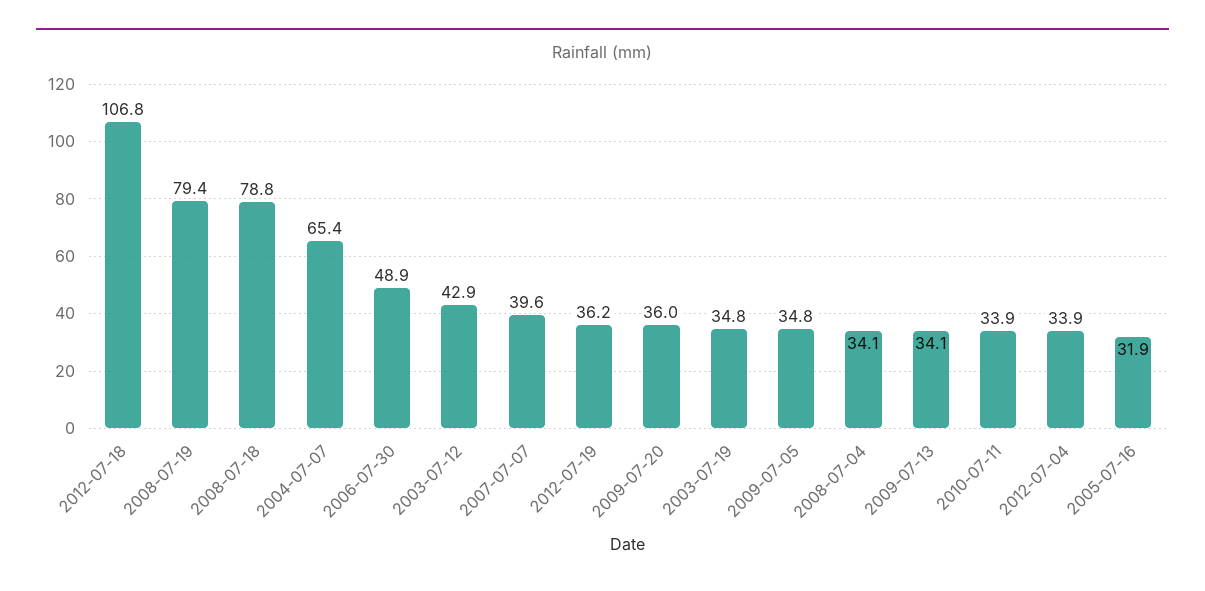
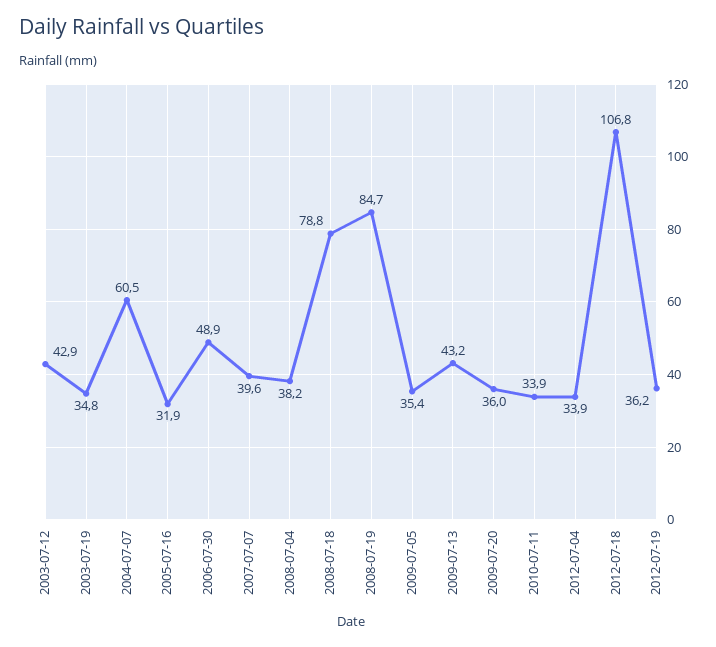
2008-07-19: 79.4 -> 84.7
2004-07-07: 65.4 -> 60.5
2009-07-05: 34.8 -> 35.4
2008-07-04: 34.1 -> 38.2
2009-07-13: 34.1 -> 43.2

